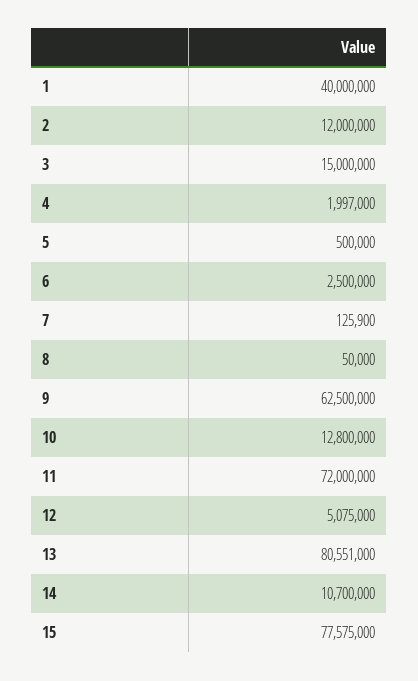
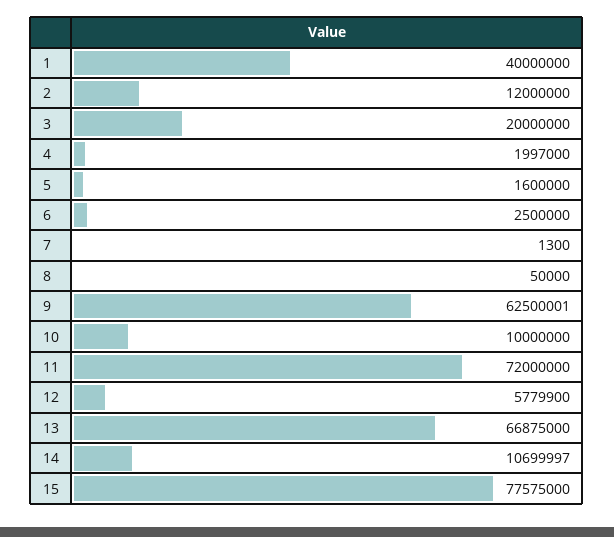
3: 15000000 -> 20000000
5: 500000 -> 1600000
7: 125900 -> 1300
9: 62500000 -> 62500001
10: 12800000 -> 10000000
12: 5075000 -> 5779900
13: 80551000 -> 66875000
14: 10700000 -> 10699997

